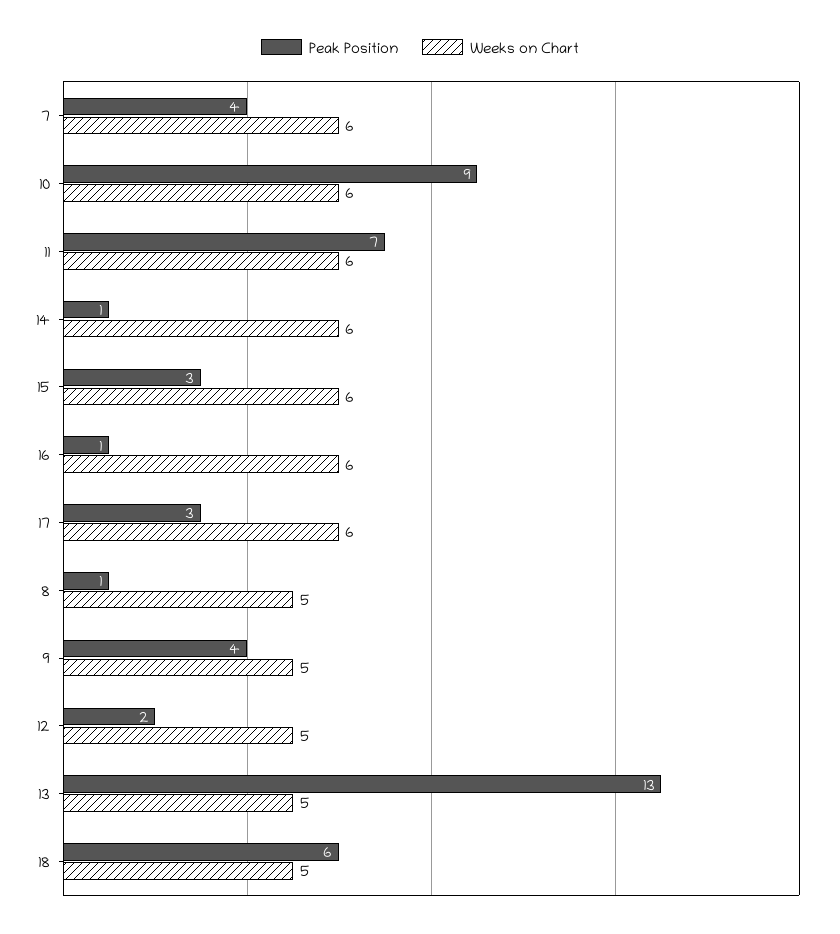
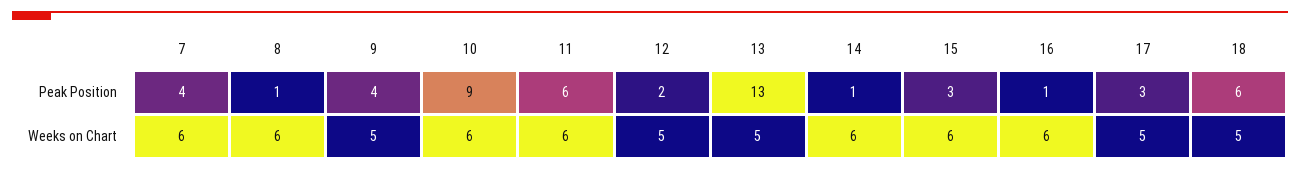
Peak Position, 11: 7 -> 6
Weeks on Chart, 17: 6 -> 5
Weeks on Chart, 8: 5 -> 6

